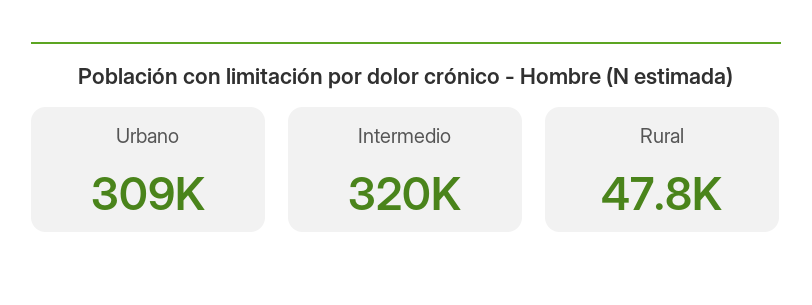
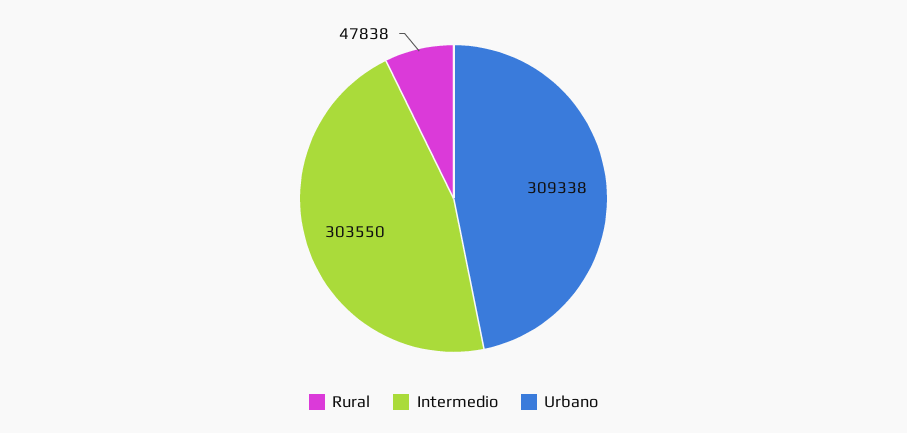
Intermedio: 320000 -> 303550

